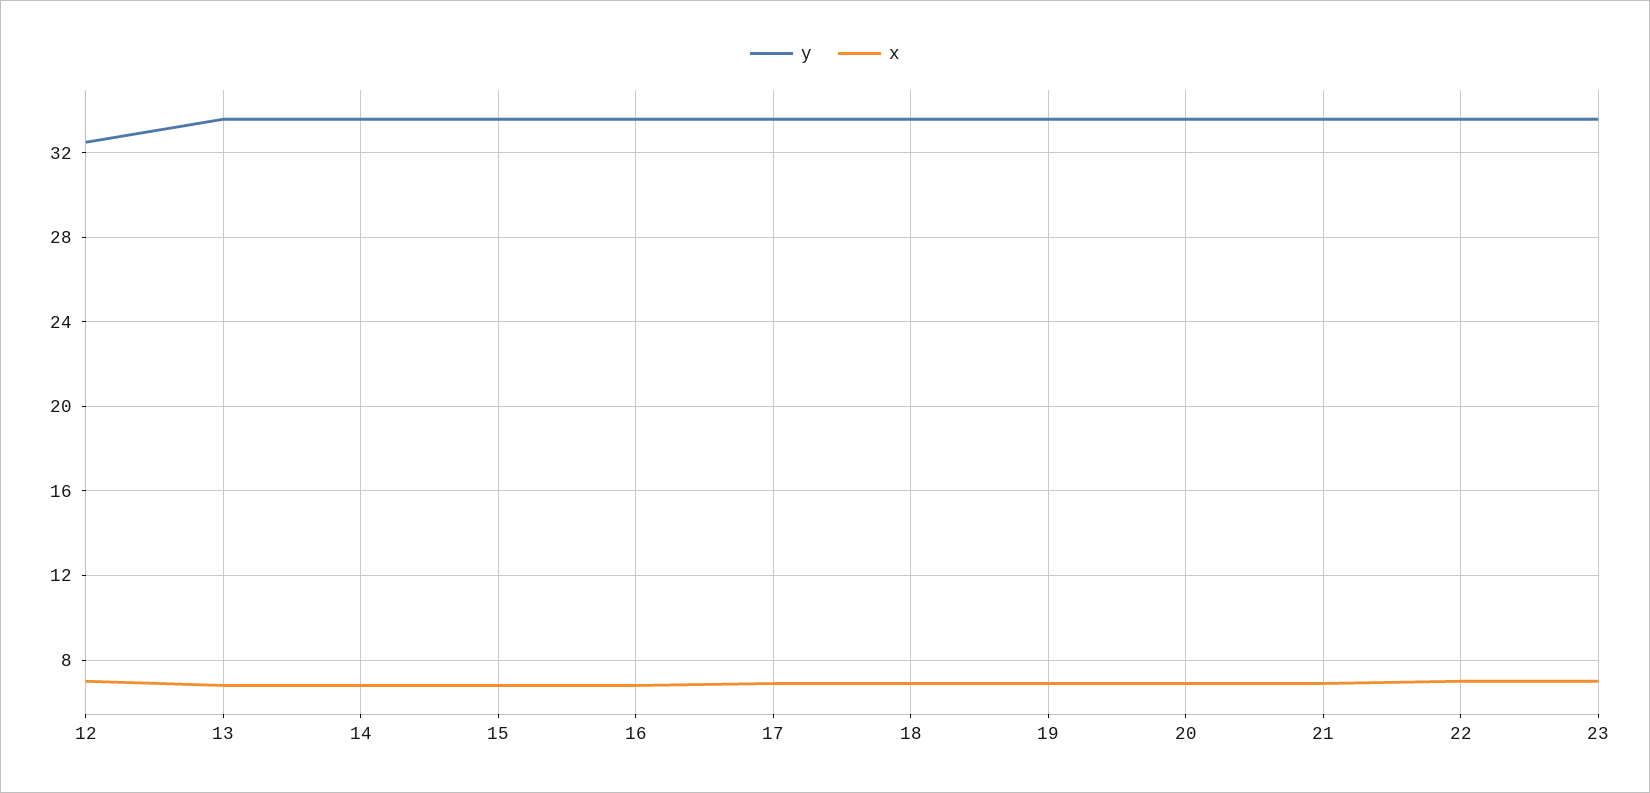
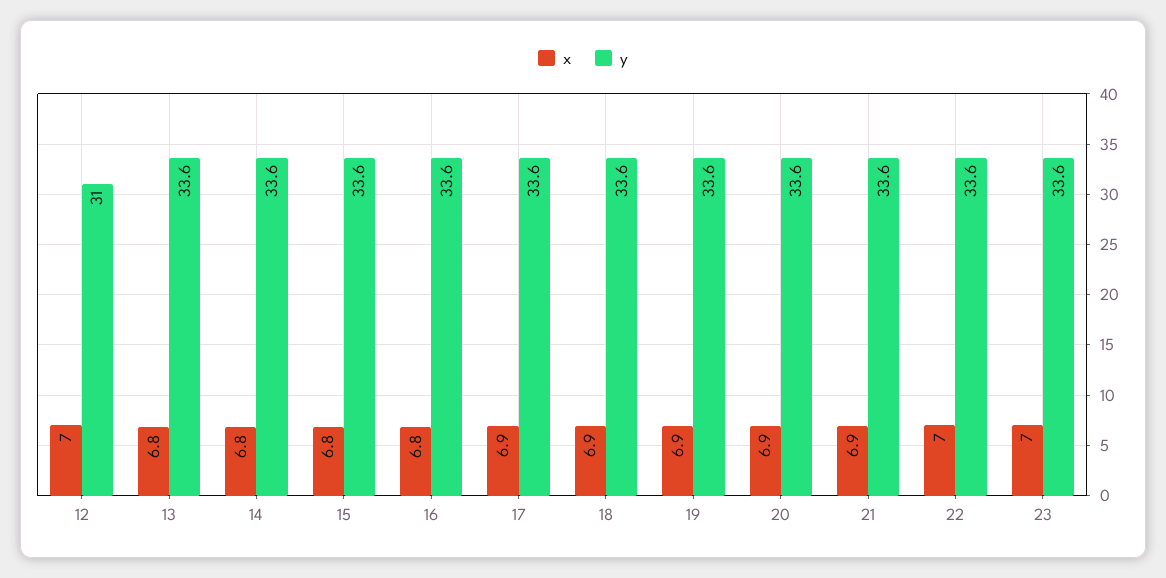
y, 12: 32.5 -> 31

